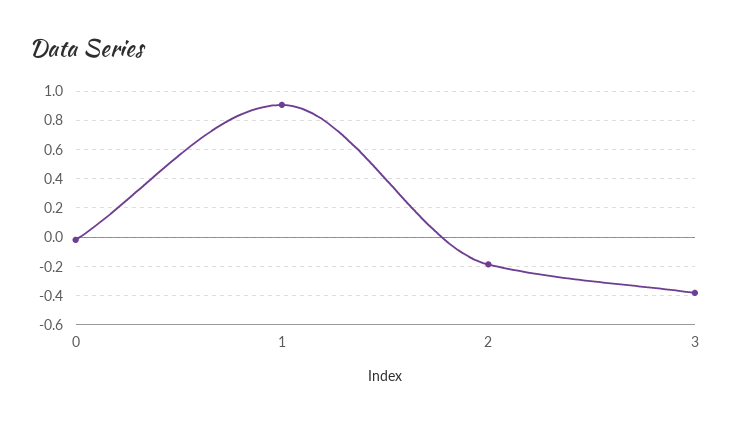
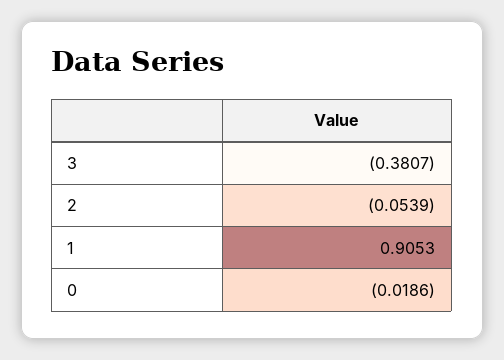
2: -0.2 -> -0.0539

